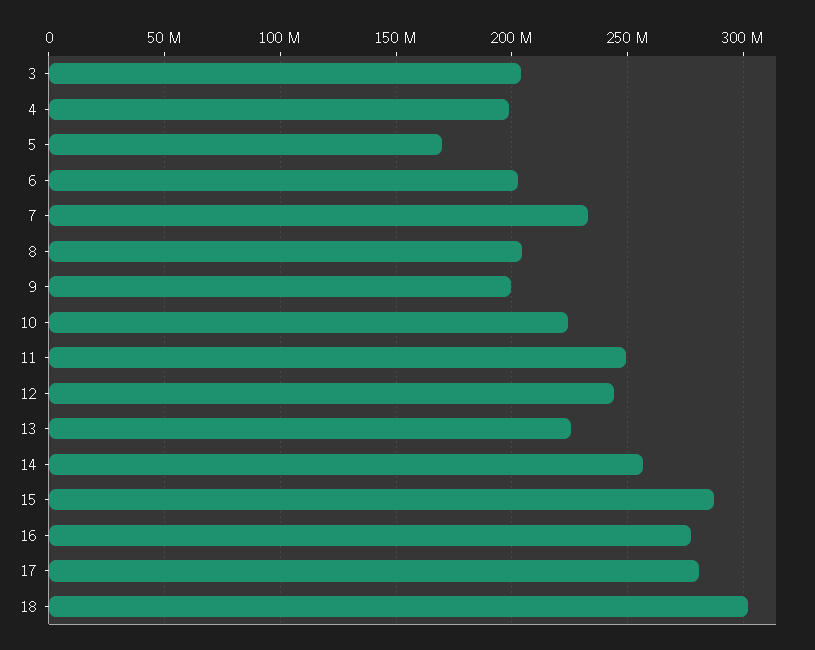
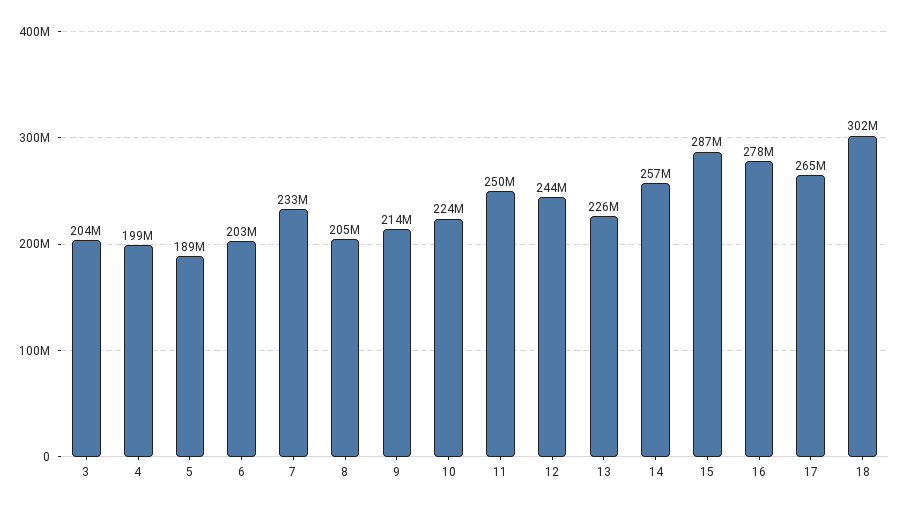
5: 170000000 -> 189000000
9: 200000000 -> 214000000
17: 280000000 -> 265000000

